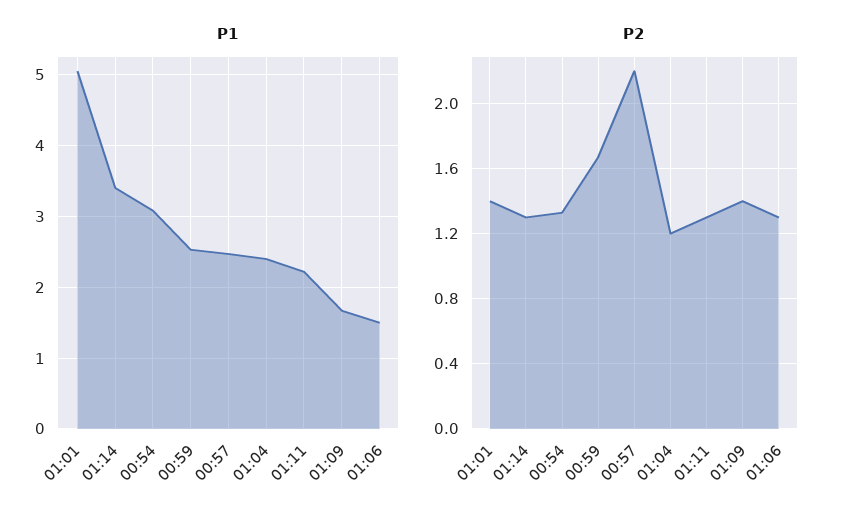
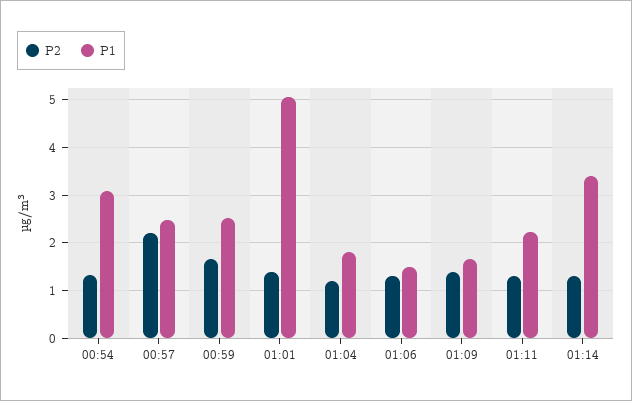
P1, 01:04: 2.4 -> 1.8

